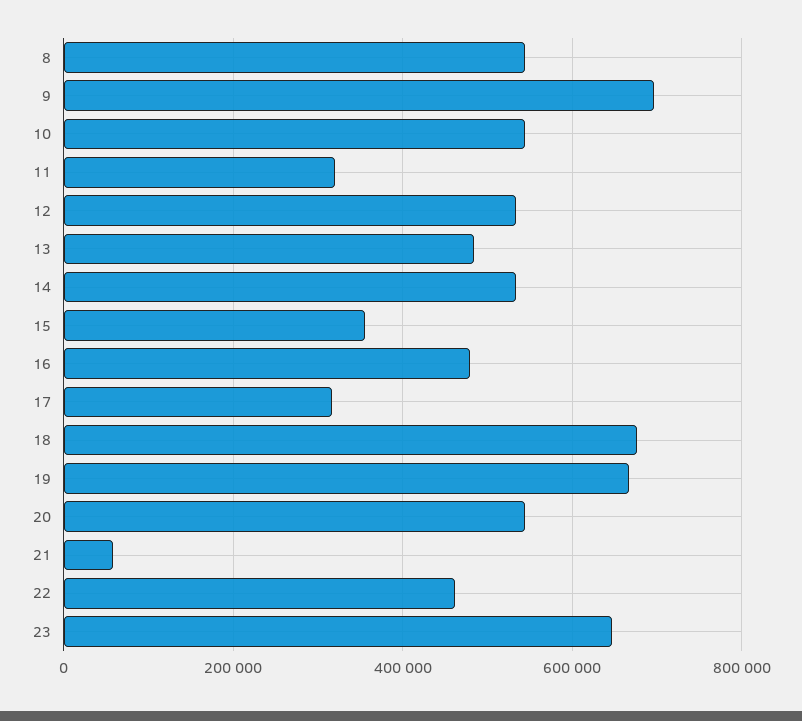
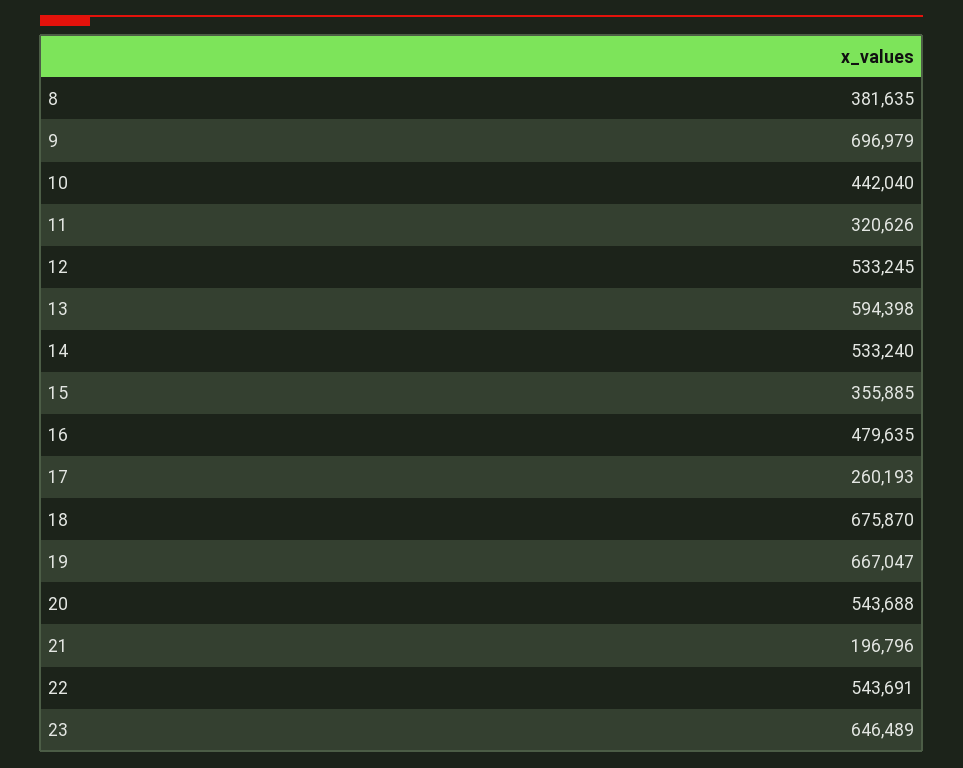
8: 540000 -> 381635
10: 540000 -> 442040
13: 480000 -> 594398
17: 320000 -> 260193
21: 60000 -> 196796
22: 460000 -> 543691

